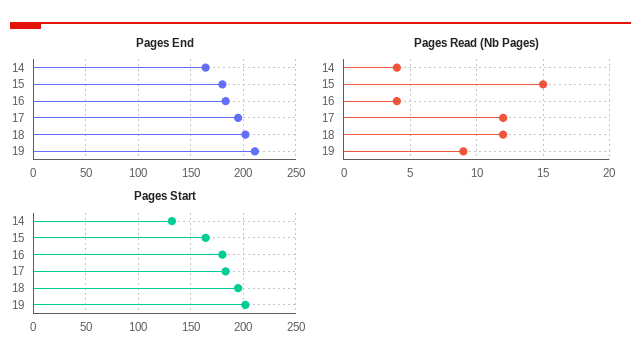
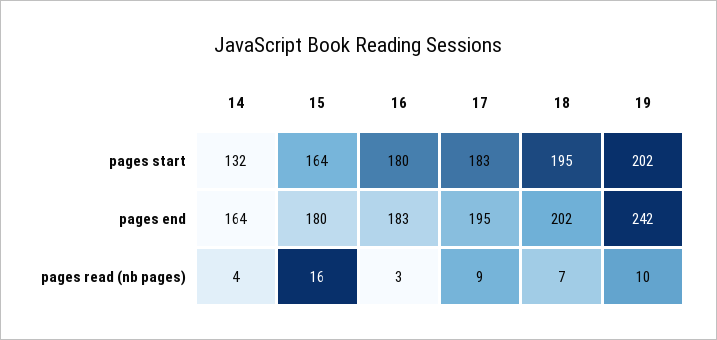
Pages End, 19: 210 -> 242
Pages Read (Nb Pages), 15: 15 -> 16
Pages Read (Nb Pages), 16: 4 -> 3
Pages Read (Nb Pages), 17: 12 -> 9
Pages Read (Nb Pages), 18: 12 -> 7
Pages Read (Nb Pages), 19: 9 -> 10

